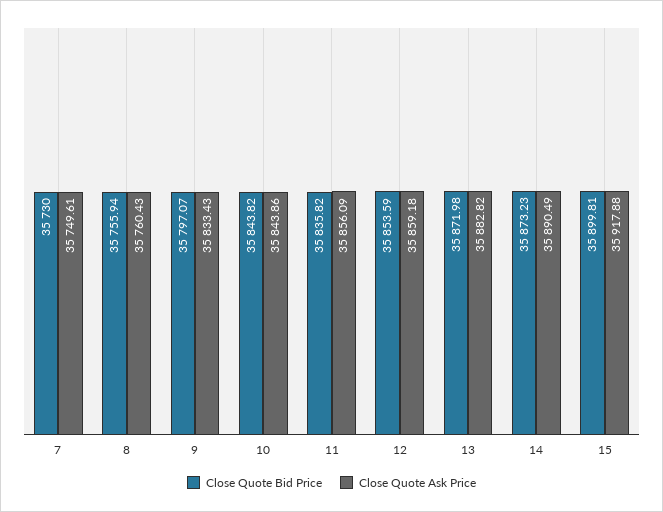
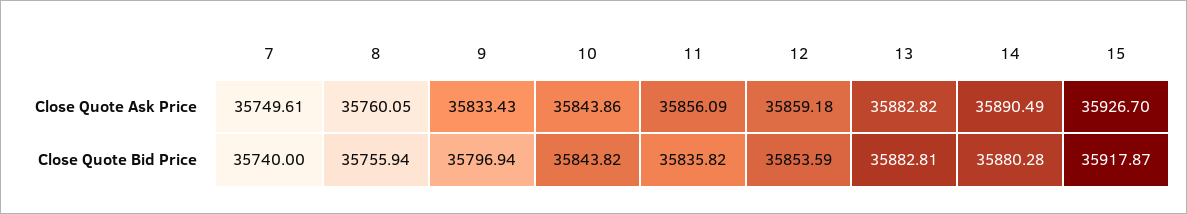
Close Quote Bid Price, 7: 35730 -> 35740
Close Quote Ask Price, 8: 35760.43 -> 35760.05
Close Quote Bid Price, 9: 35797.07 -> 35796.94
Close Quote Bid Price, 13: 35871.98 -> 35882.81
Close Quote Bid Price, 14: 35873.23 -> 35880.28
Close Quote Bid Price, 15: 35899.81 -> 35917.87
Close Quote Ask Price, 15: 35917.88 -> 35926.7

